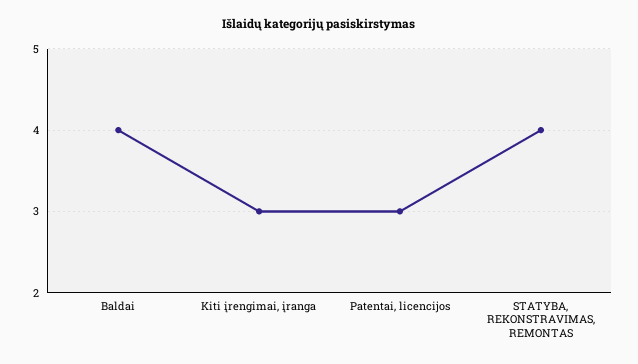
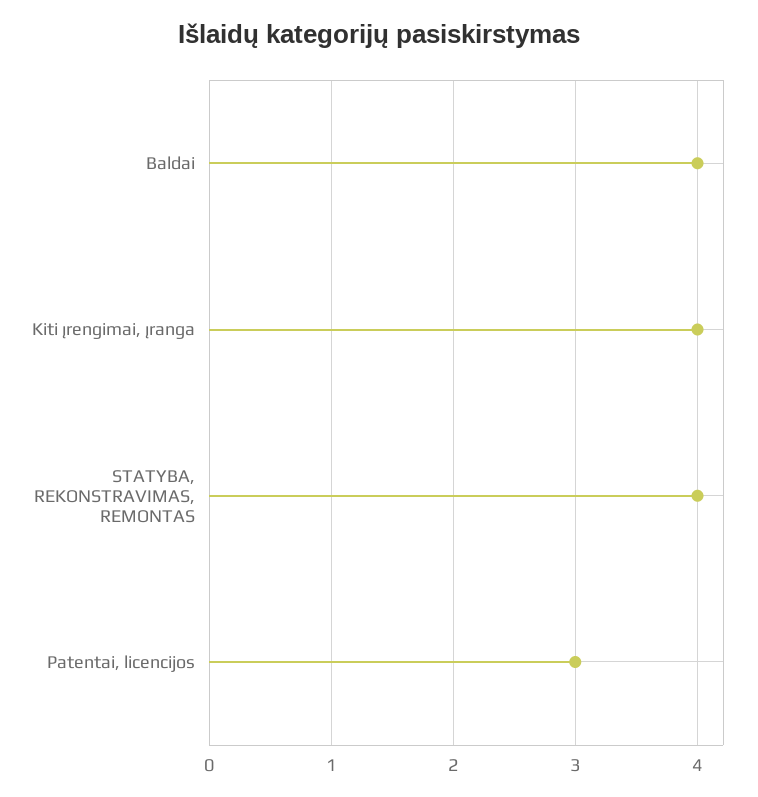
Kiti įrengimai, įranga: 3 -> 4

